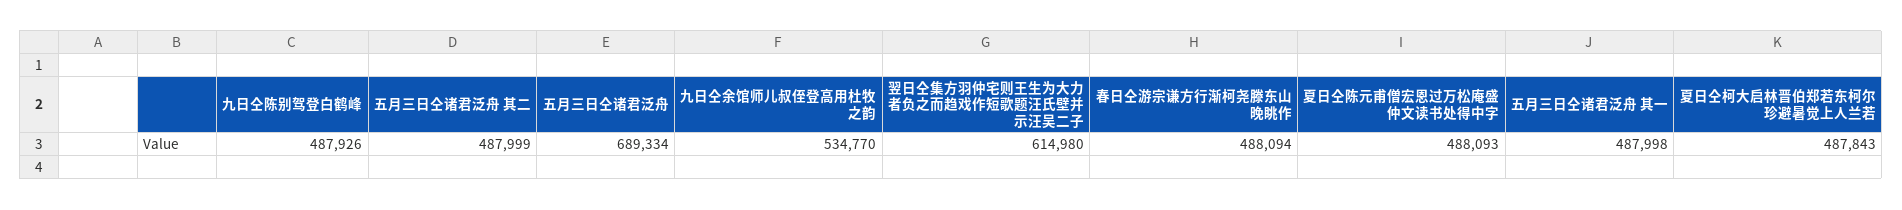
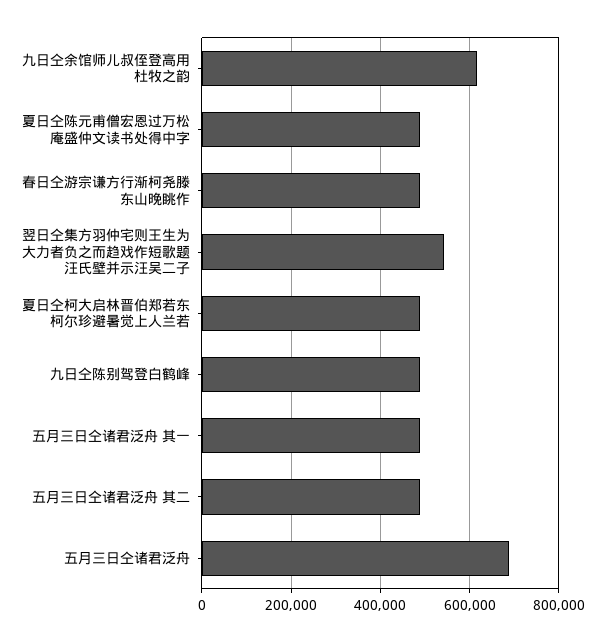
九日仝余馆师儿叔侄登高用杜牧之韵: 534770 -> 620000
翌日仝集方羽仲宅则王生为大力者负之而趋戏作短歌题汪氏壁并示汪吴二子: 614980 -> 540000

